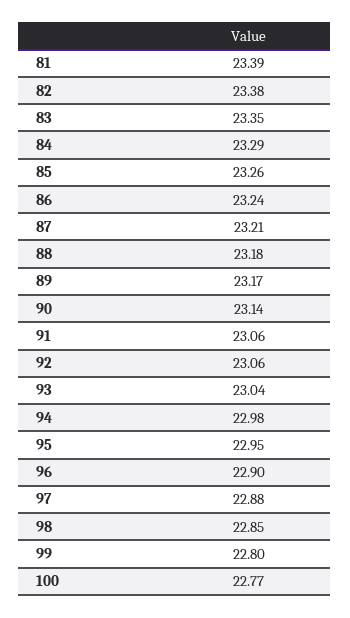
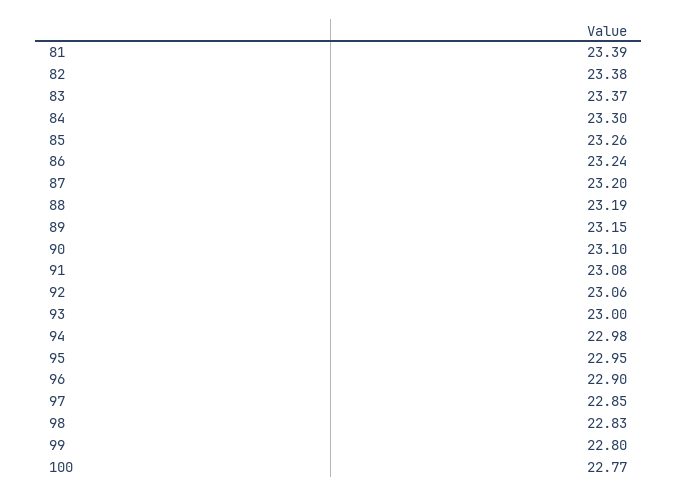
83: 23.35 -> 23.37
84: 23.29 -> 23.3
87: 23.21 -> 23.2
88: 23.18 -> 23.19
89: 23.17 -> 23.15
90: 23.14 -> 23.1
91: 23.06 -> 23.08
93: 23.04 -> 23
97: 22.88 -> 22.85
98: 22.85 -> 22.83

